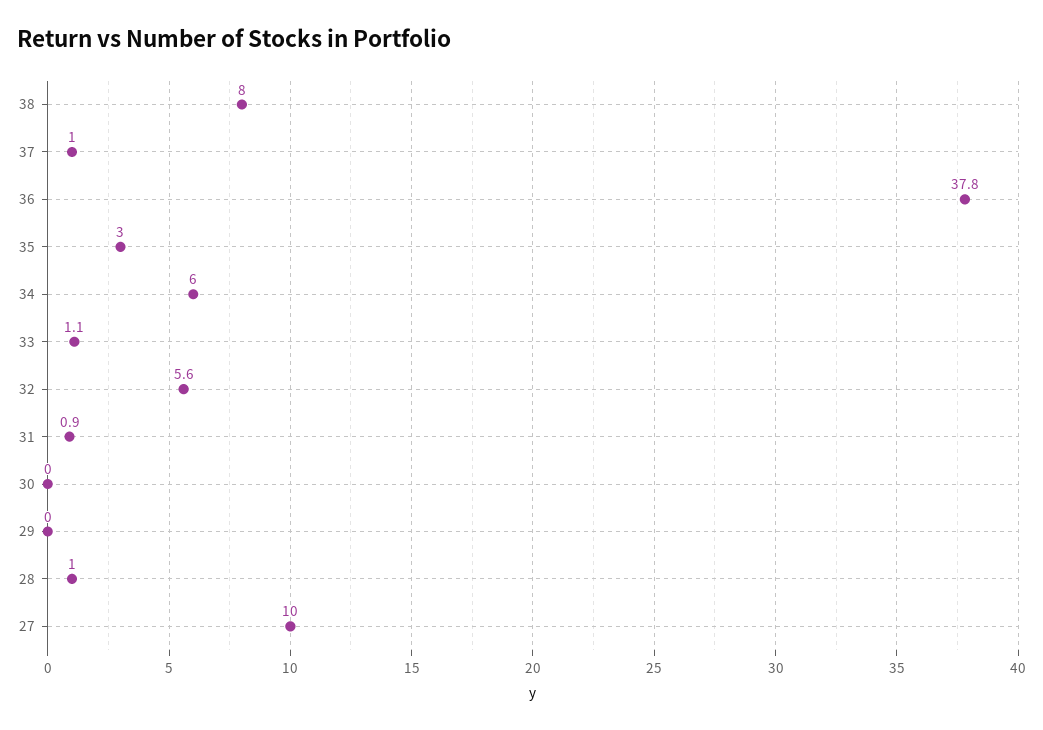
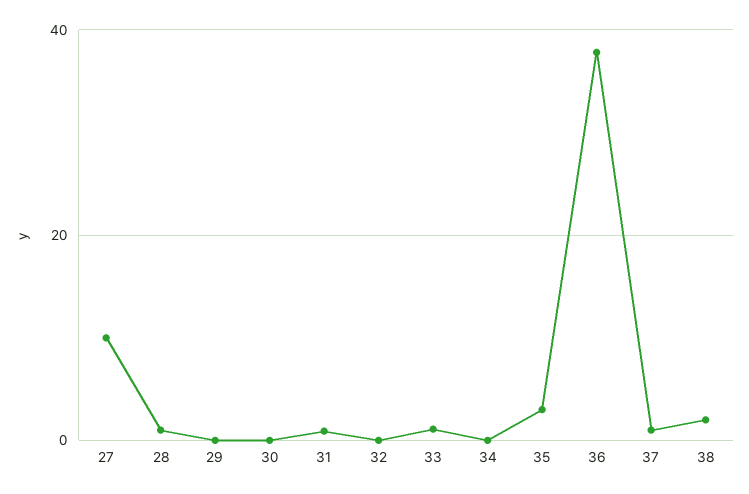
38: 8 -> 2
34: 6 -> 0
32: 5.6 -> 0

